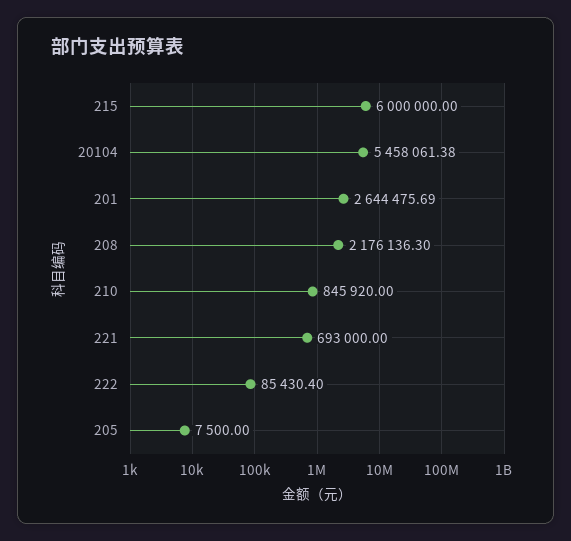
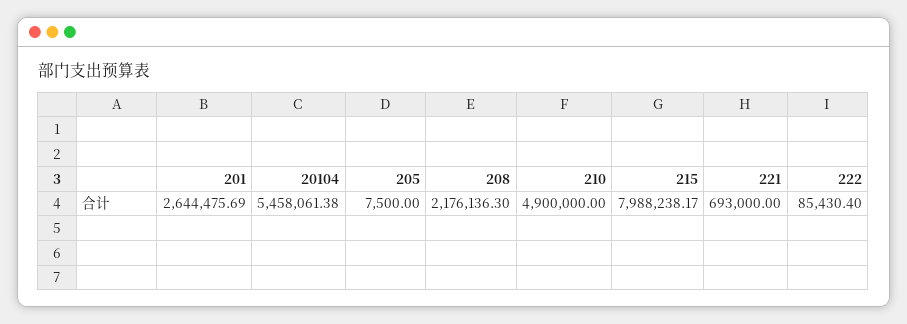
215: 6000000 -> 7988238.17
210: 845920 -> 4900000

